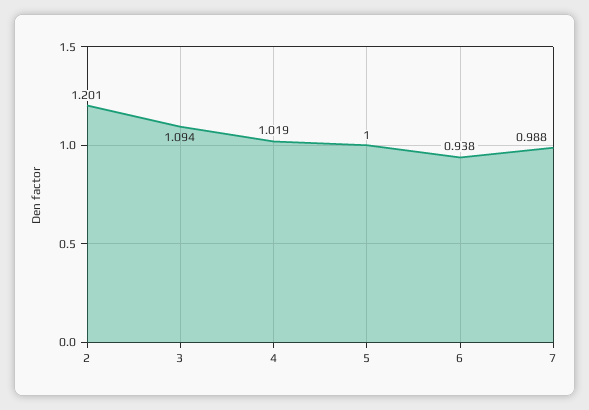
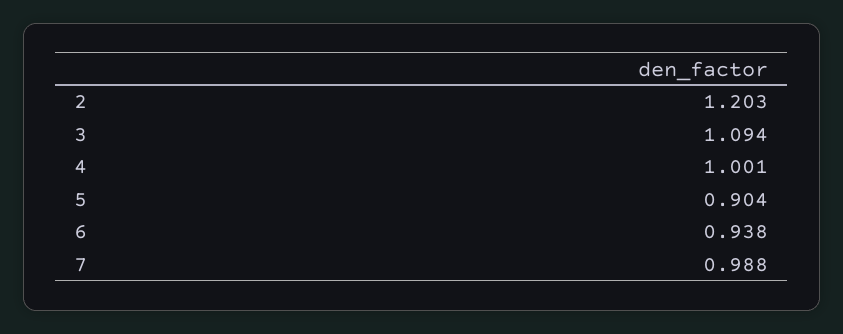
2: 1.201 -> 1.203
4: 1.019 -> 1.001
5: 1 -> 0.904

